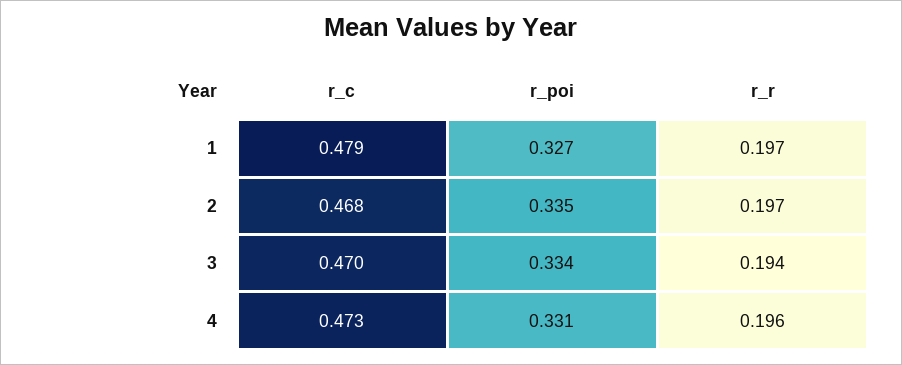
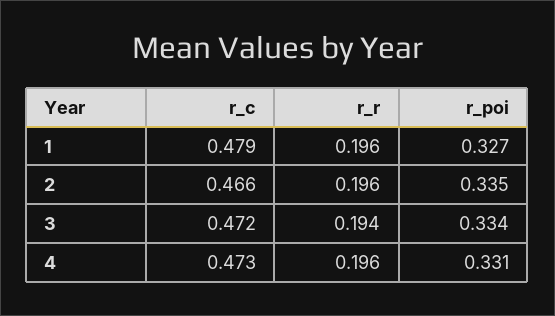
r_r, 1: 0.197 -> 0.196
r_c, 2: 0.468 -> 0.466
r_r, 2: 0.197 -> 0.196
r_c, 3: 0.47 -> 0.472

